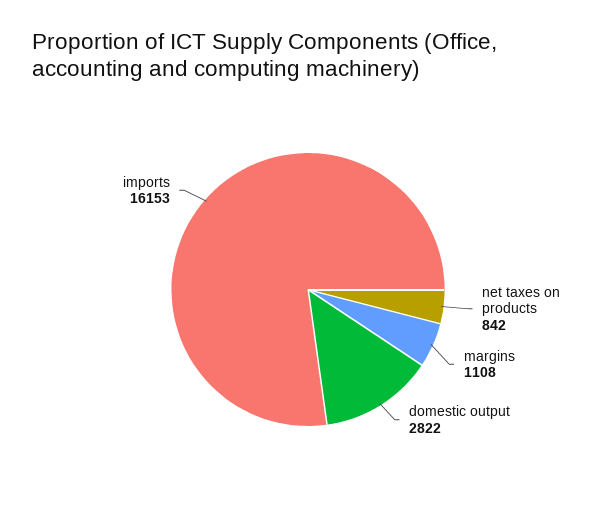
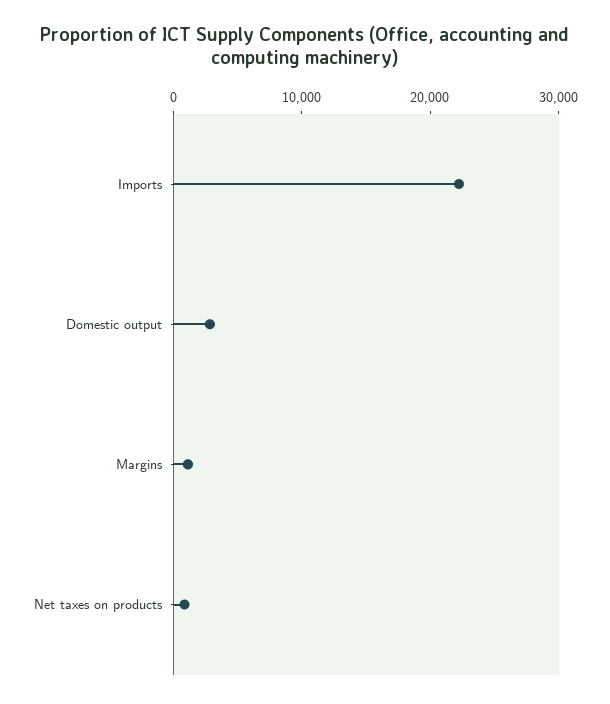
imports: 16153 -> 22000

